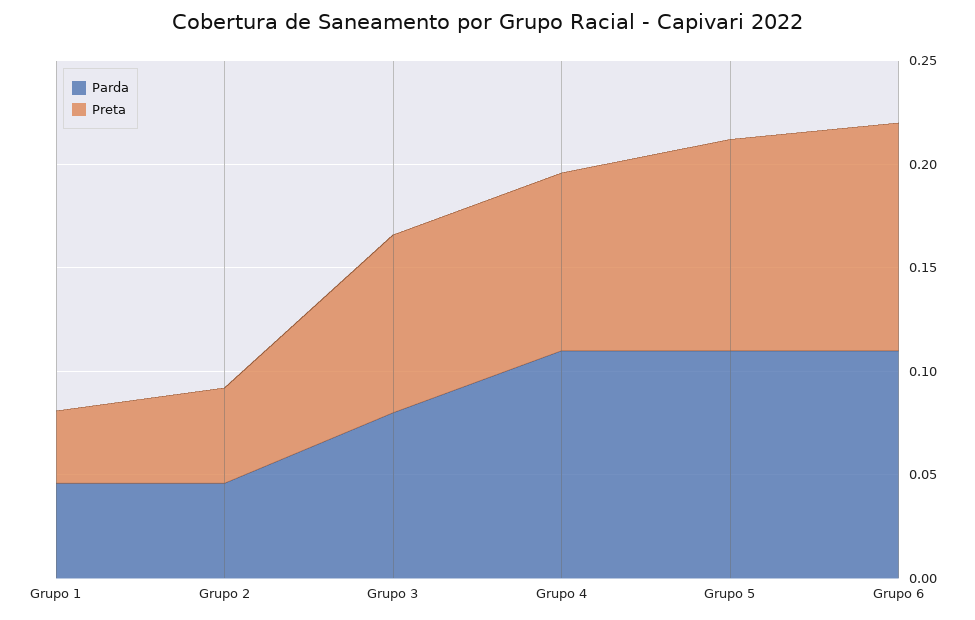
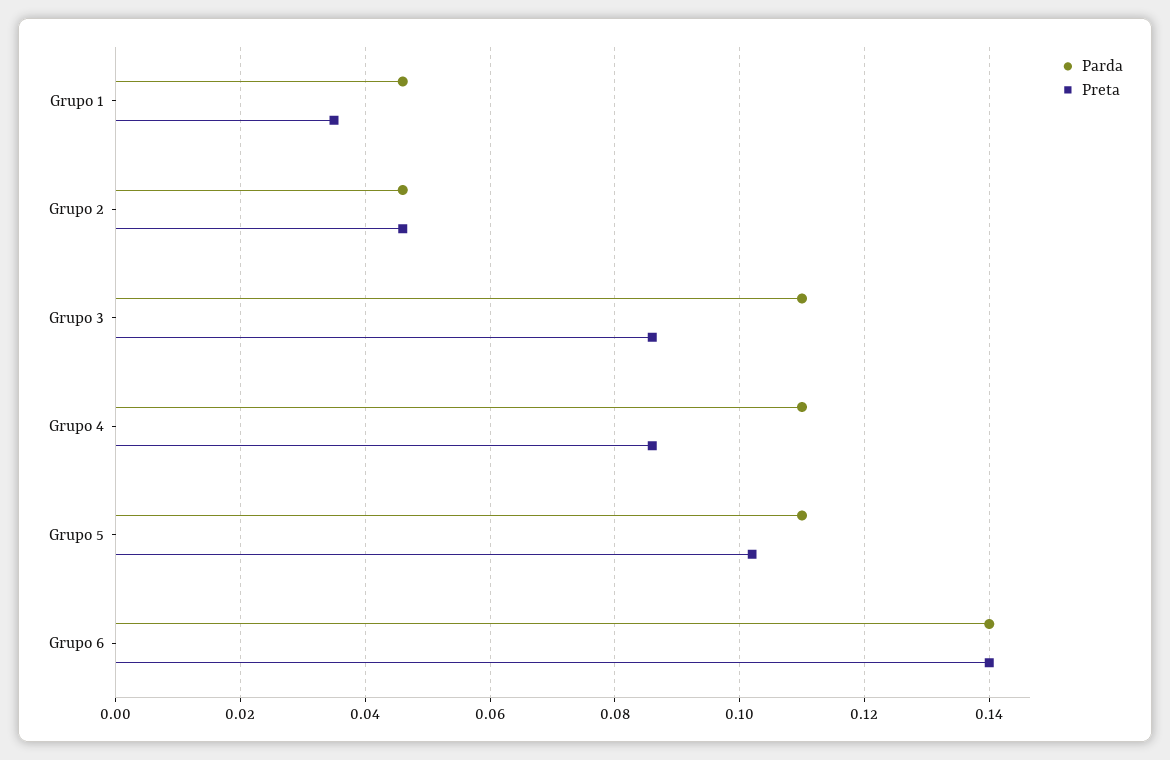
Parda, Grupo 3: 0.08 -> 0.11
Parda, Grupo 6: 0.11 -> 0.14
Preta, Grupo 6: 0.11 -> 0.14

